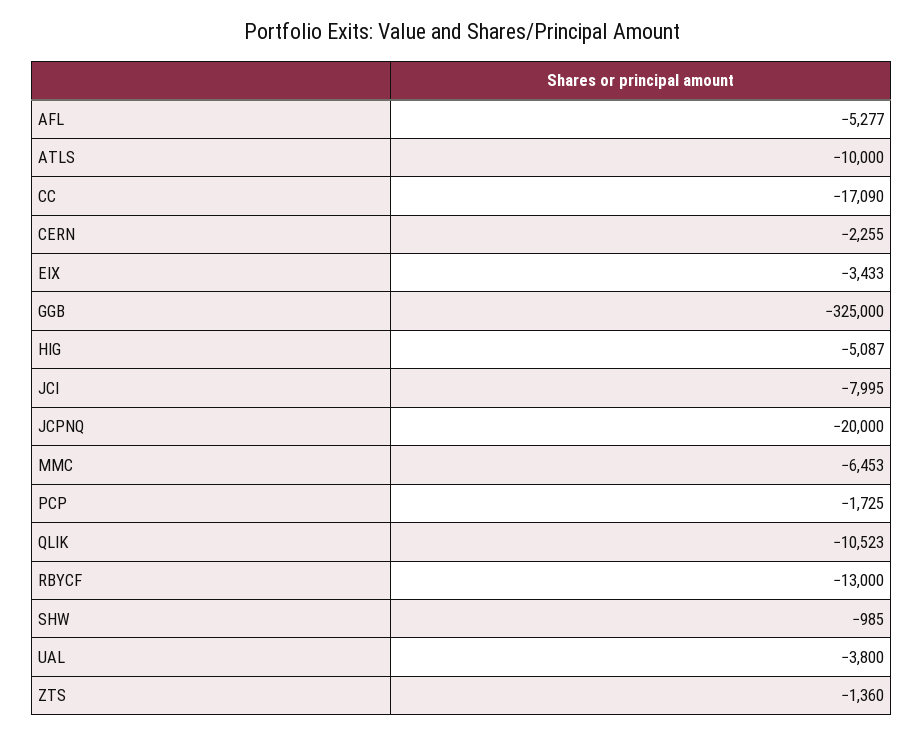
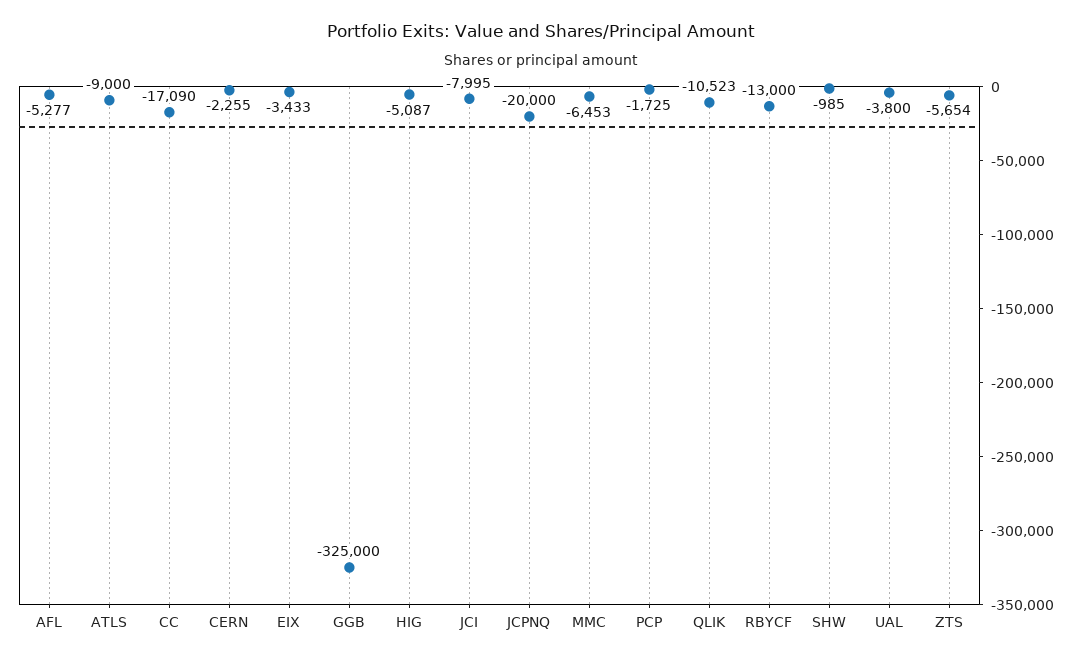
ATLS: -10000 -> -9000
ZTS: -1360 -> -5654

